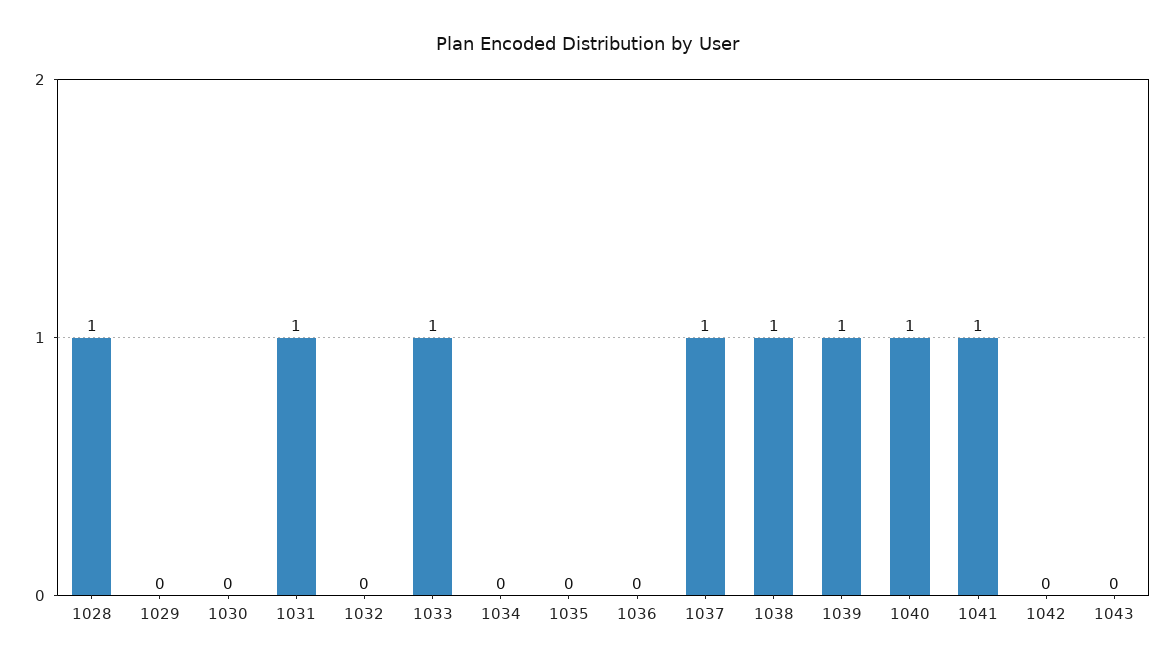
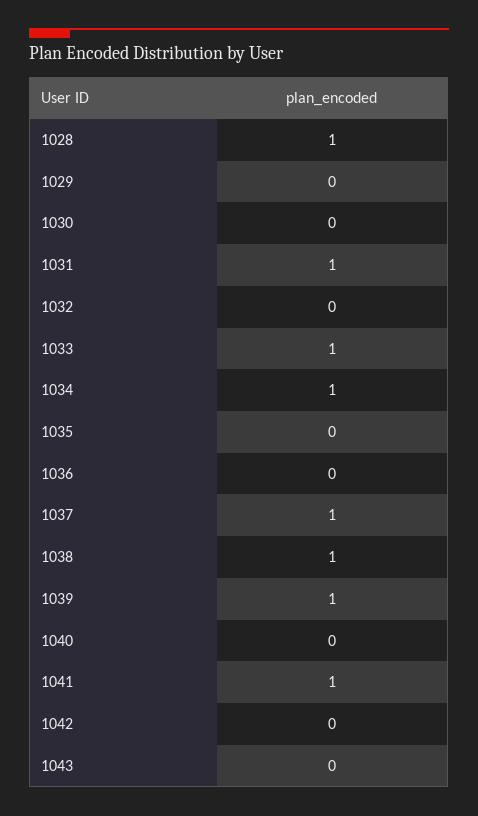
1034: 0 -> 1
1040: 1 -> 0

